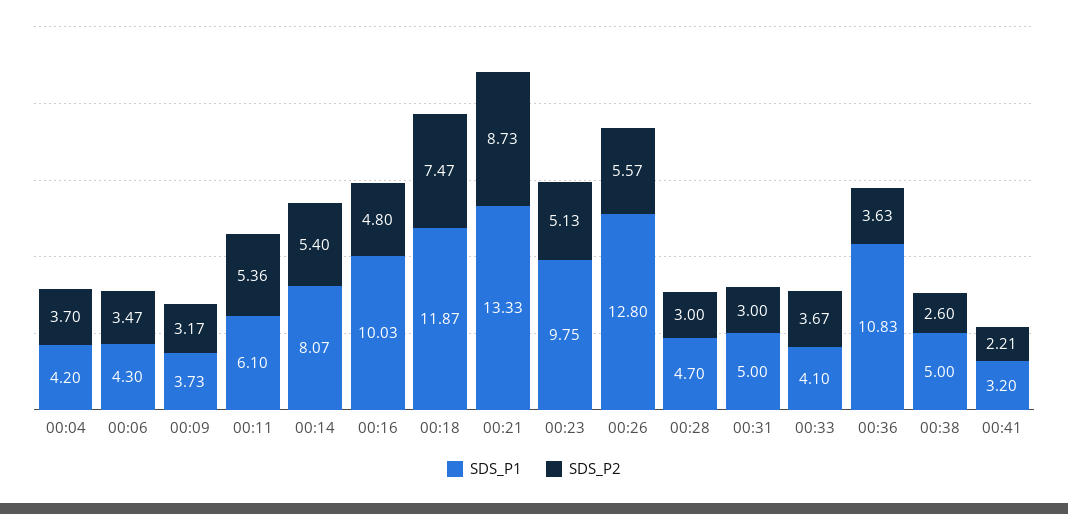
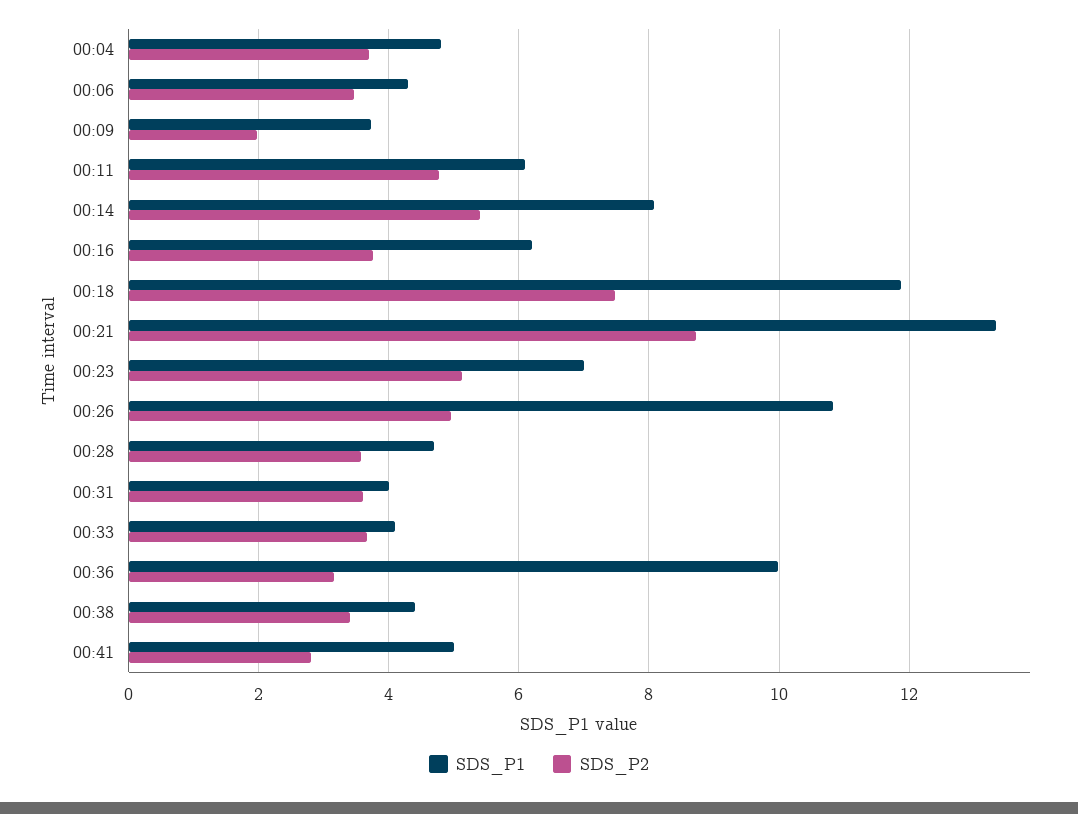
SDS_P1, 00:04: 4.2 -> 4.8
SDS_P2, 00:09: 3.17 -> 2
SDS_P2, 00:11: 5.36 -> 4.8
SDS_P1, 00:16: 10.03 -> 6.2
SDS_P2, 00:16: 4.8 -> 3.8
SDS_P1, 00:23: 9.75 -> 7
SDS_P1, 00:26: 12.8 -> 10.8
SDS_P2, 00:26: 5.57 -> 5
SDS_P2, 00:28: 3 -> 3.6
SDS_P1, 00:31: 5 -> 4
SDS_P2, 00:31: 3 -> 3.6
SDS_P1, 00:36: 10.83 -> 10
SDS_P2, 00:36: 3.63 -> 3.2
SDS_P1, 00:38: 5 -> 4.4
SDS_P2, 00:38: 2.6 -> 3.4
SDS_P1, 00:41: 3.2 -> 5
SDS_P2, 00:41: 2.21 -> 2.8

